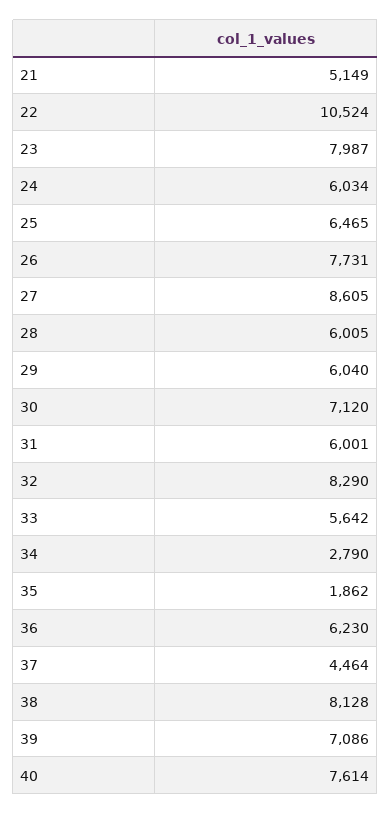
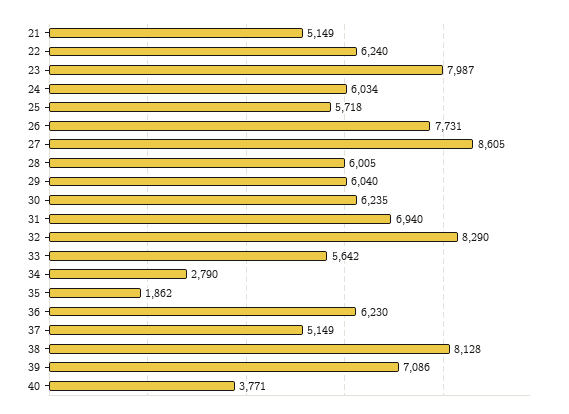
22: 10524 -> 6240
25: 6465 -> 5718
30: 7120 -> 6235
31: 6001 -> 6940
37: 4464 -> 5149
40: 7614 -> 3771

